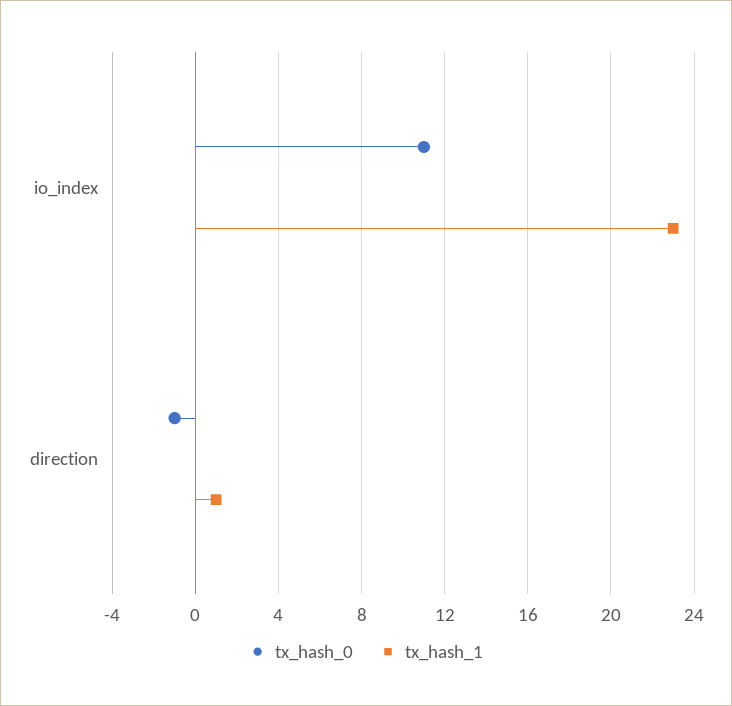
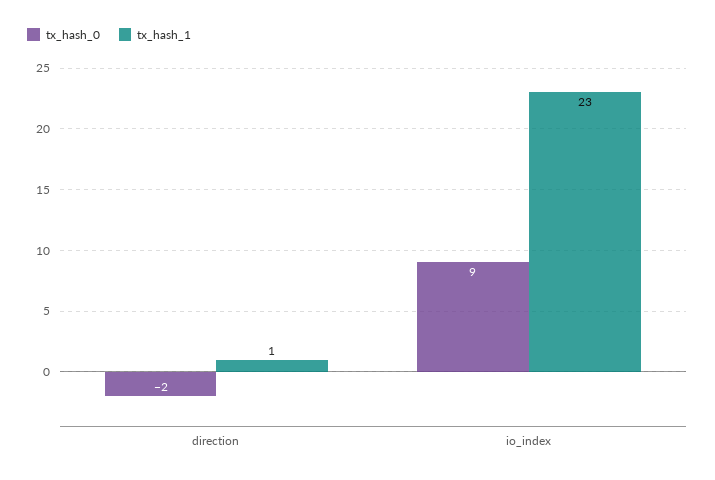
tx_hash_0, io_index: 11 -> 9
tx_hash_0, direction: -1 -> -2

